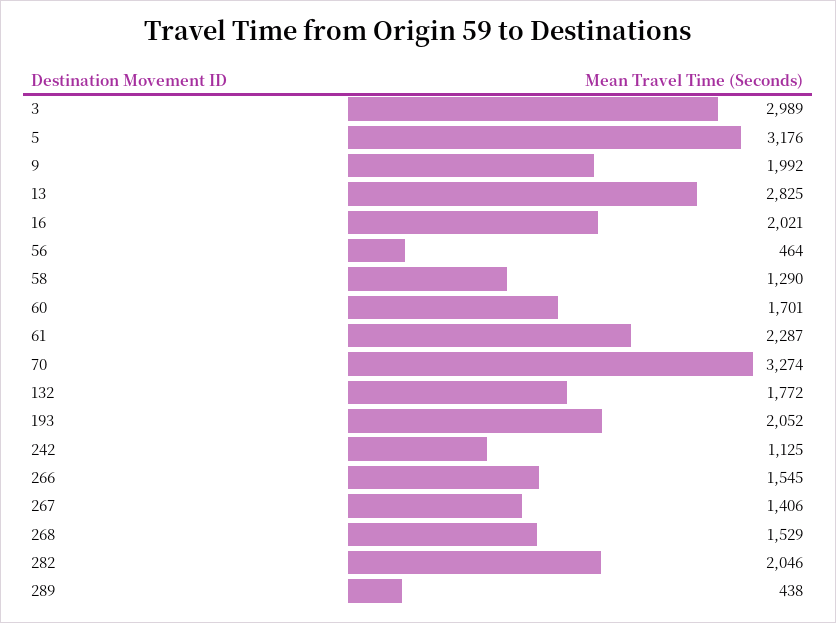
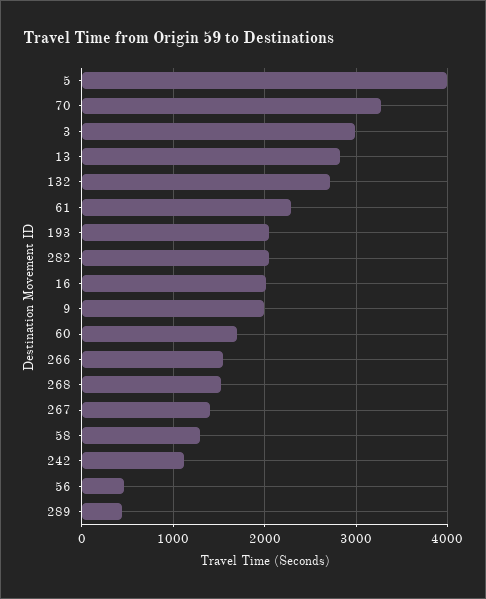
5: 3176 -> 4000
132: 1772 -> 2700

